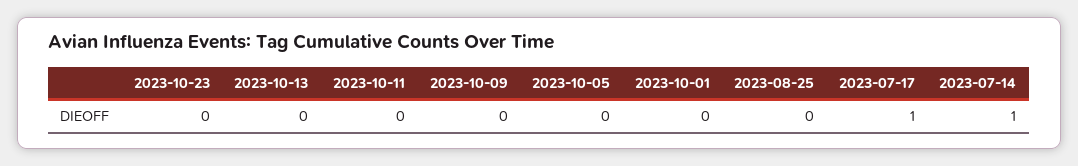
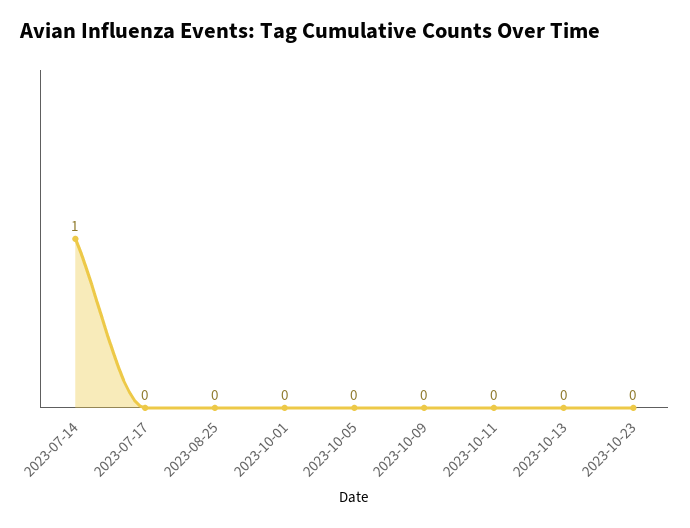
2023-07-17: 1 -> 0

